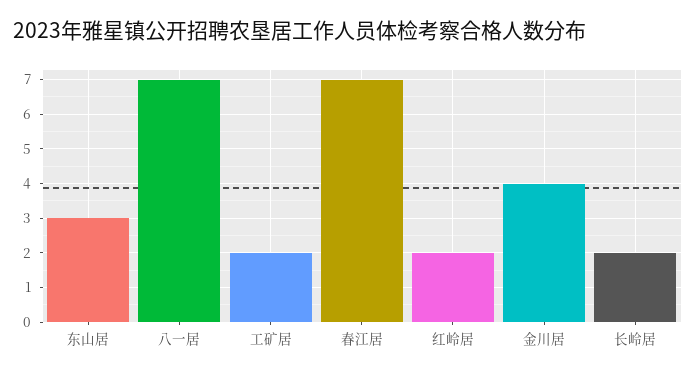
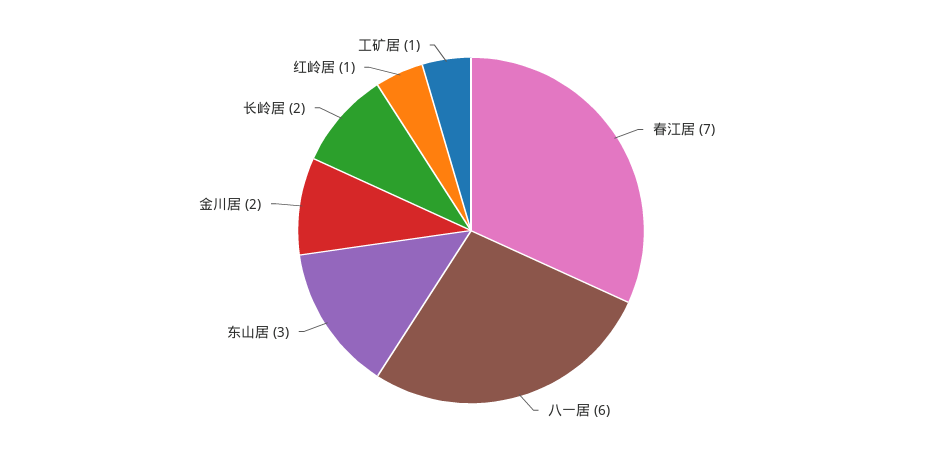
八一居: 7 -> 6
工矿居: 2 -> 1
红岭居: 2 -> 1
金川居: 4 -> 2

